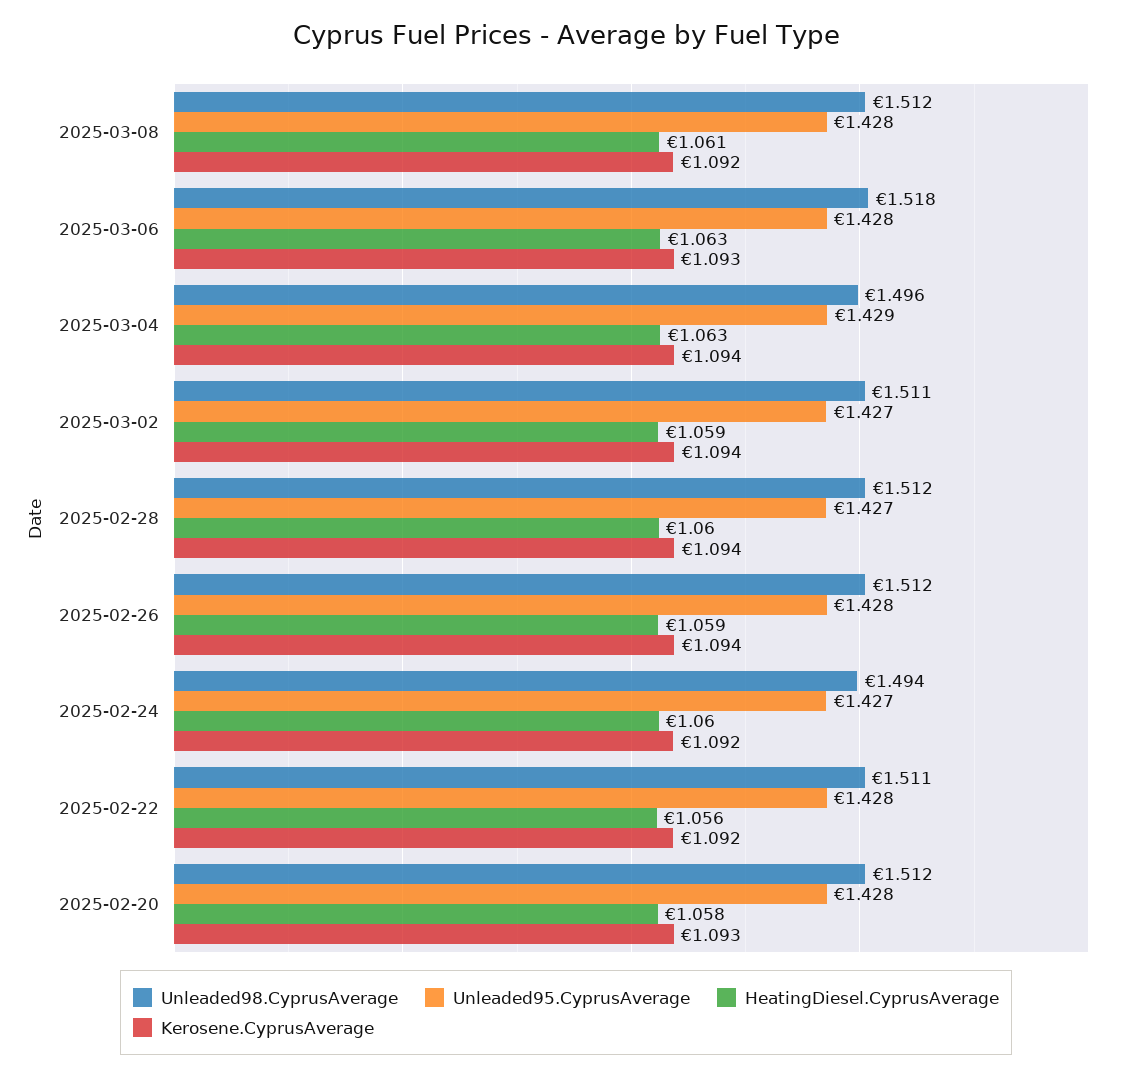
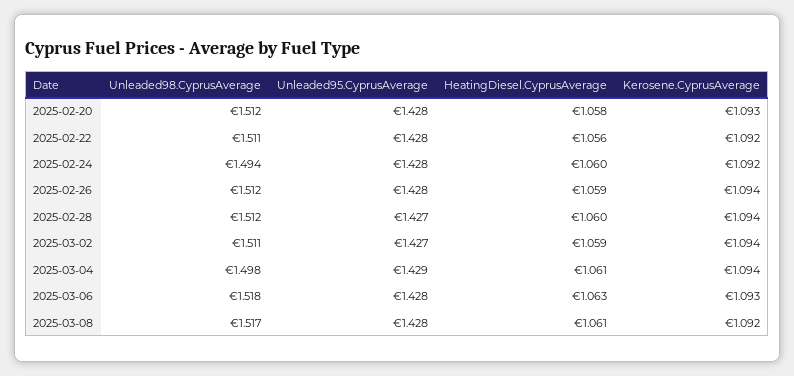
Unleaded98.CyprusAverage, 2025-03-08: 1.512 -> 1.517
Unleaded98.CyprusAverage, 2025-03-04: 1.496 -> 1.498
HeatingDiesel.CyprusAverage, 2025-03-04: 1.063 -> 1.061
Unleaded95.CyprusAverage, 2025-02-24: 1.427 -> 1.428

